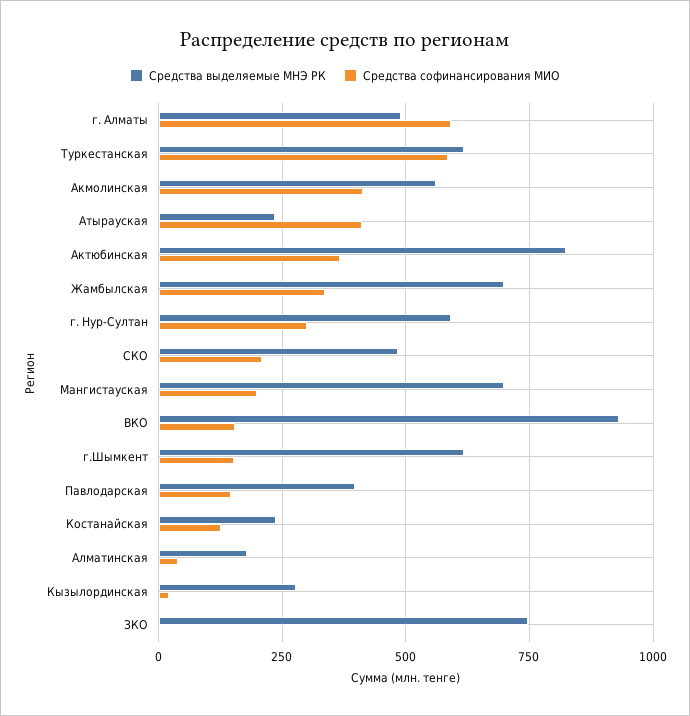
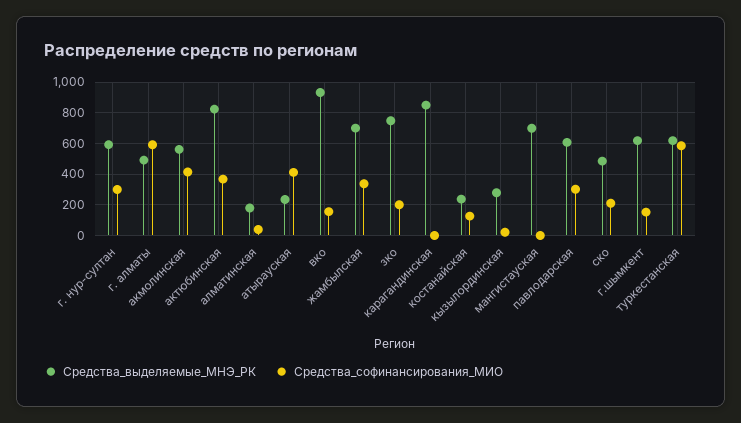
Средства софинансирования МИО, Мангистауская: 200 -> 0
Средства выделяемые МНЭ РК, Павлодарская: 400 -> 600
Средства софинансирования МИО, Павлодарская: 150 -> 300
Средства софинансирования МИО, ЗКО: 0 -> 200
Средства выделяемые МНЭ РК, карагандинская: none -> 850
Средства софинансирования МИО, карагандинская: none -> 0

